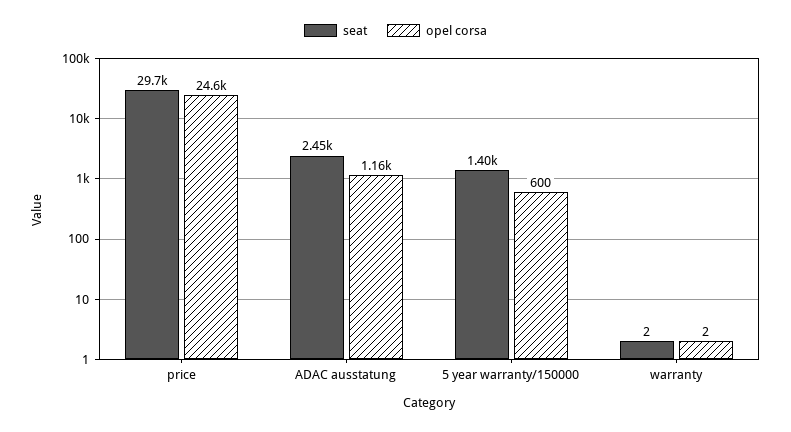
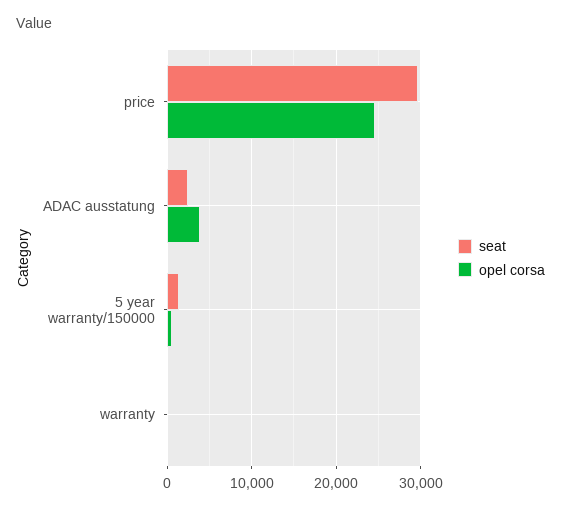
opel corsa, ADAC ausstatung: 1160 -> 4000

